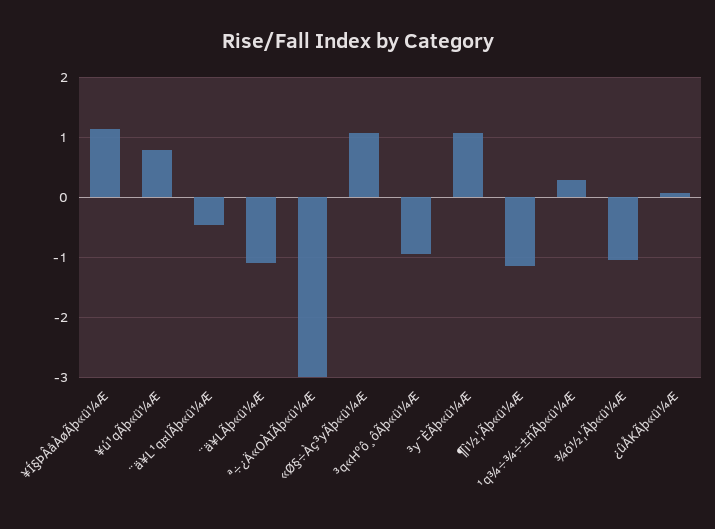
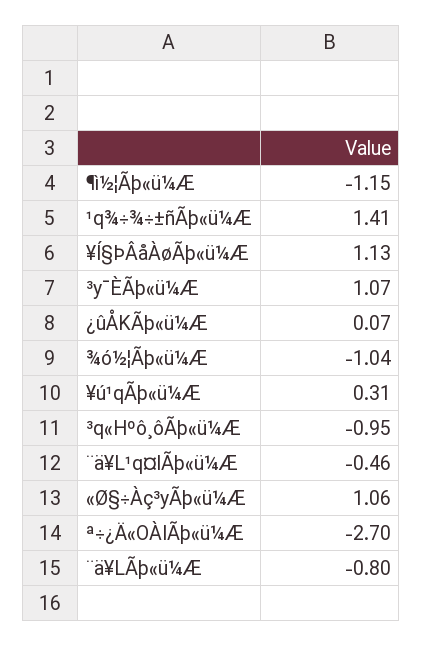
¥ú¹qÃþ«ü¼Æ: 0.8 -> 0.31
¨ä¥LÃþ«ü¼Æ: -1.1 -> -0.8
ª÷¿Ä«OÀIÃþ«ü¼Æ: -3 -> -2.7
¹q¾÷¾÷±ñÃþ«ü¼Æ: 0.3 -> 1.41

